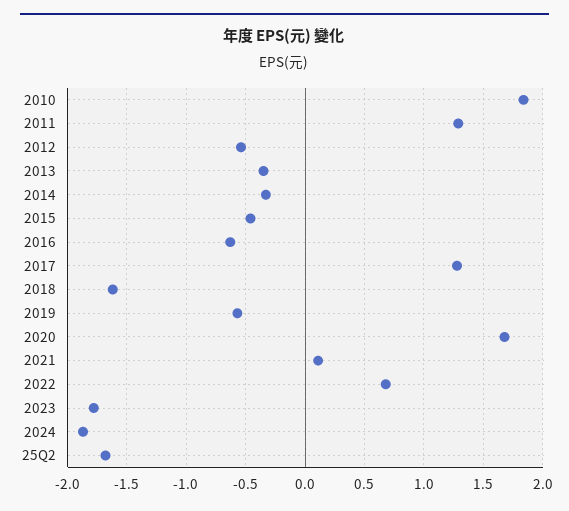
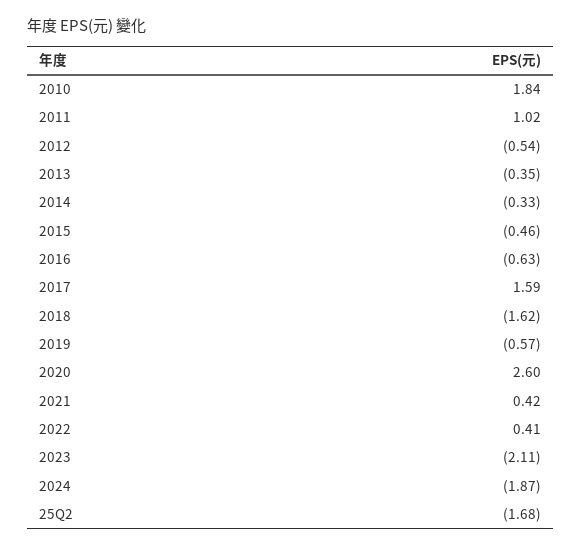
2011: 1.3 -> 1.02
2017: 1.3 -> 1.59
2020: 1.7 -> 2.6
2021: 0.1 -> 0.42
2022: 0.7 -> 0.41
2023: -1.8 -> -2.11

